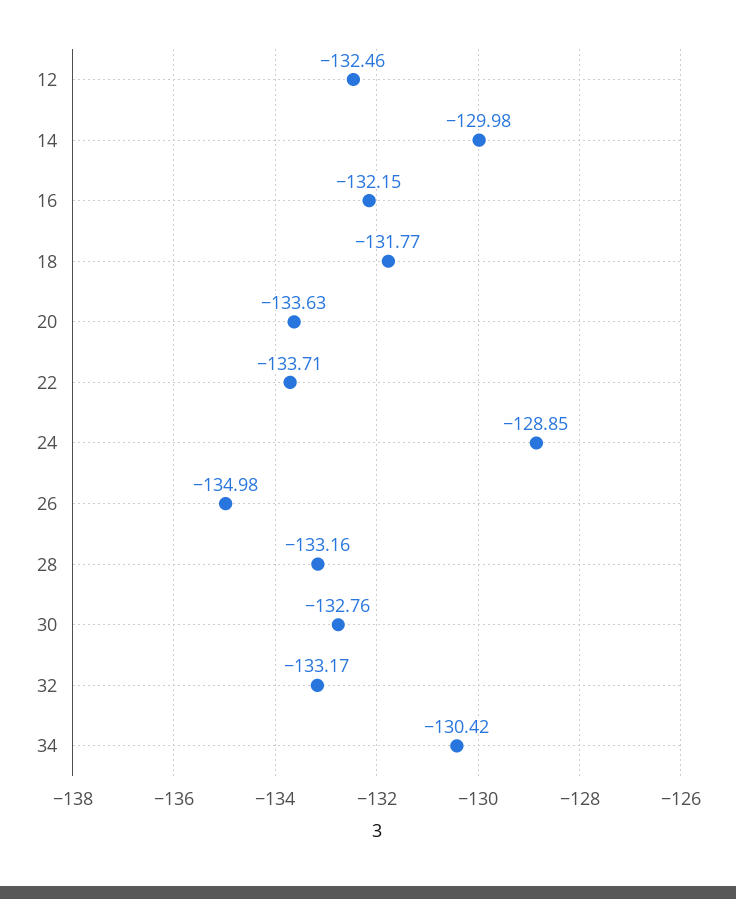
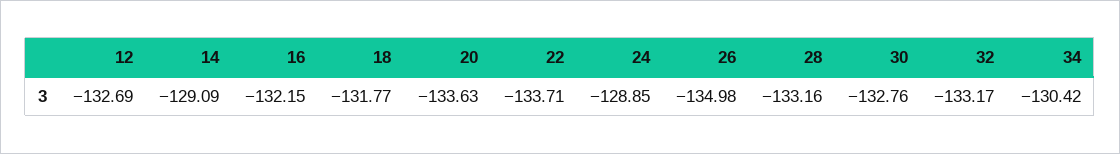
12: -132.46 -> -132.69
14: -129.98 -> -129.09

